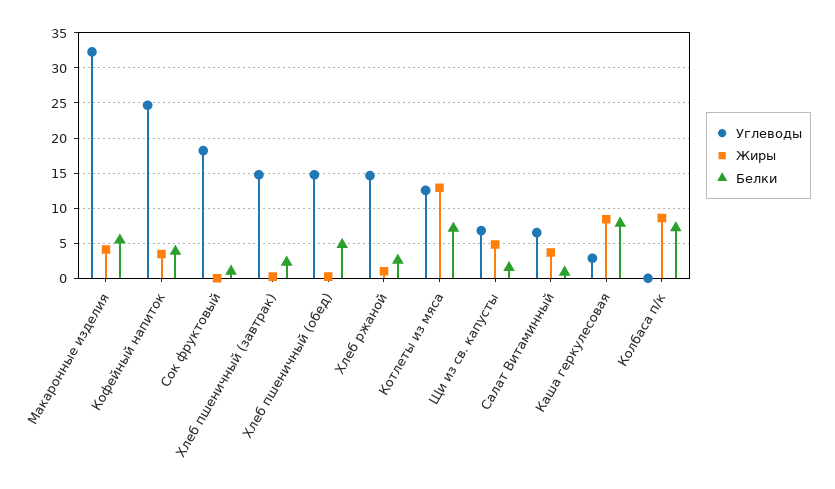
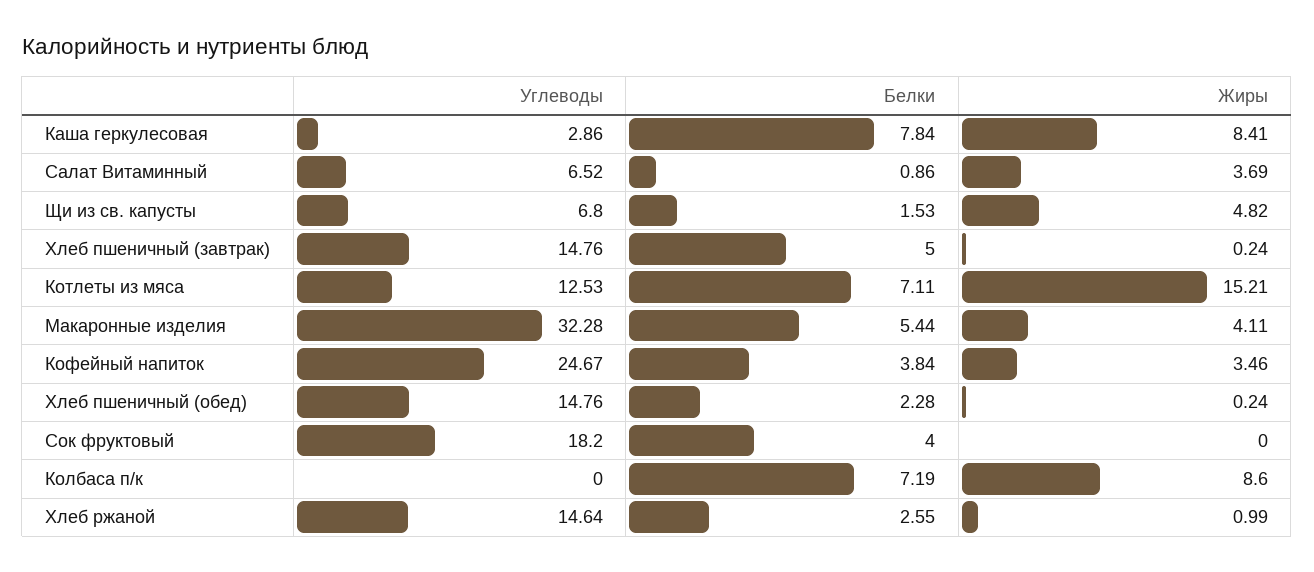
Белки, Сок фруктовый: 1 -> 4
Белки, Хлеб пшеничный (завтрак): 2 -> 5
Белки, Хлеб пшеничный (обед): 5 -> 2.28
Жиры, Котлеты из мяса: 13 -> 15.21

